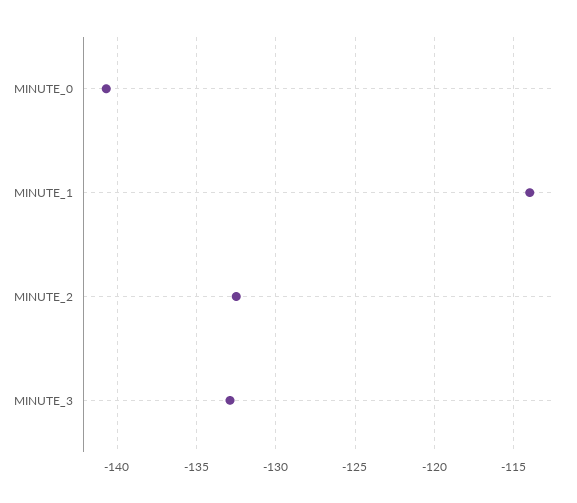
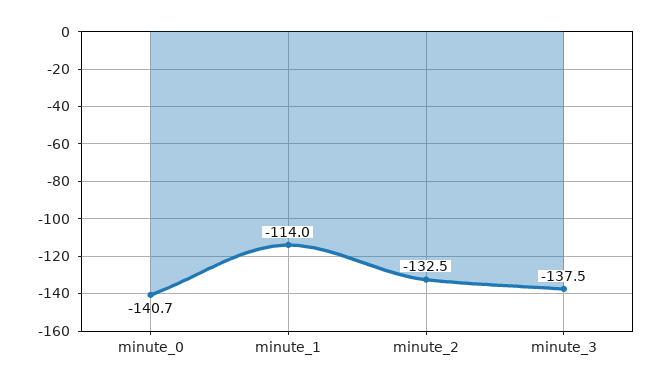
MINUTE_3: -133 -> -137.5

